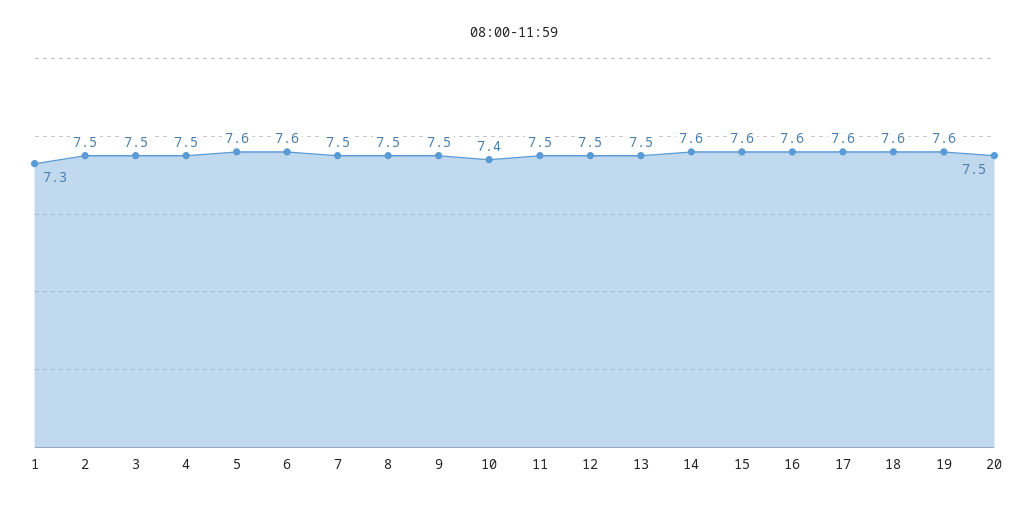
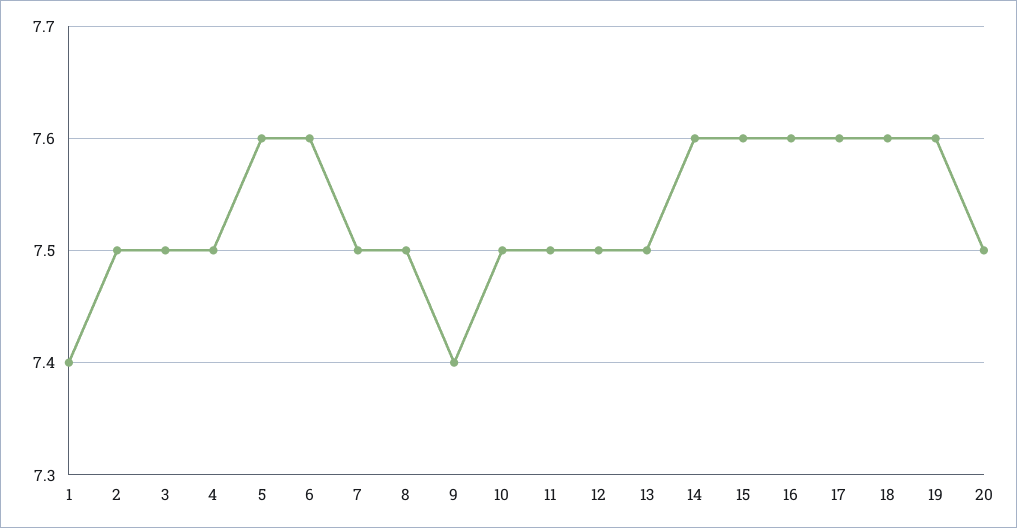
1: 7.3 -> 7.4
9: 7.5 -> 7.4
10: 7.4 -> 7.5

